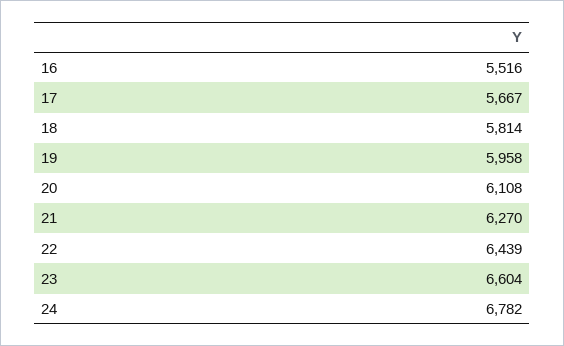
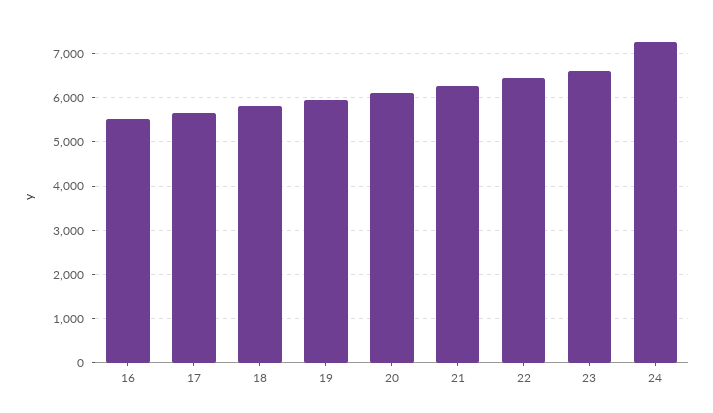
24: 6782 -> 7200

